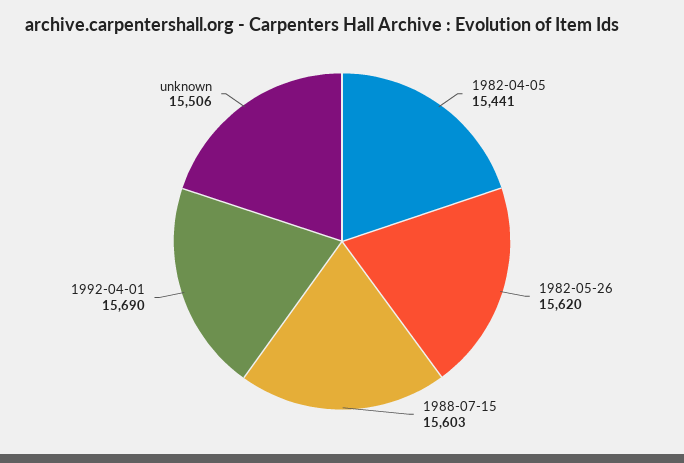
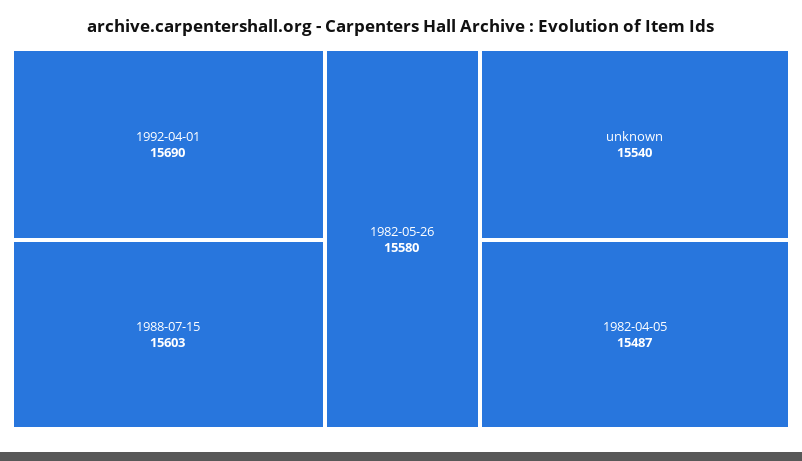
1982-04-05: 15441 -> 15487
1982-05-26: 15620 -> 15580
unknown: 15506 -> 15540

